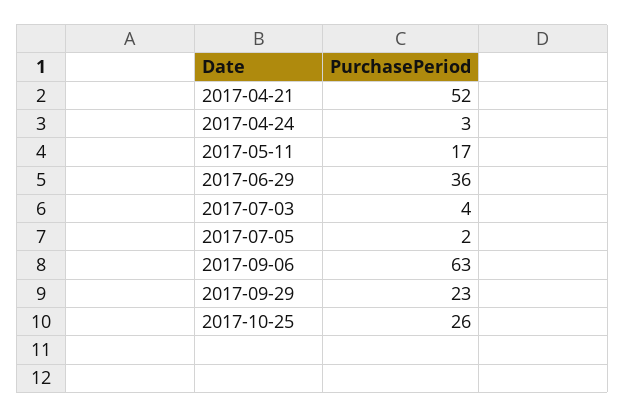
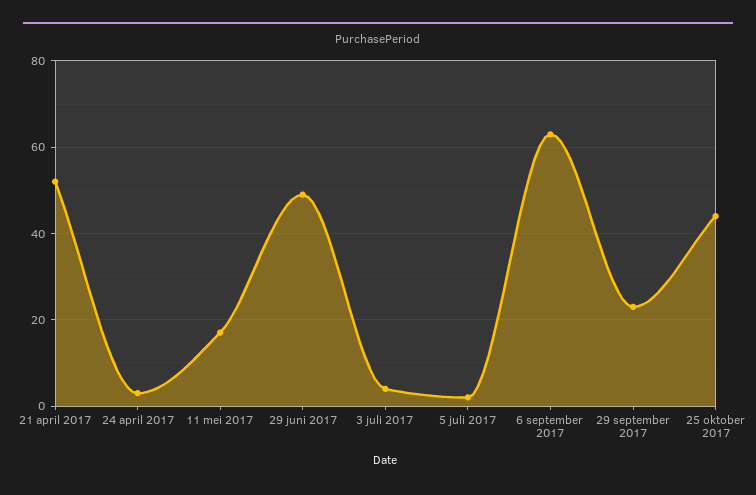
2017-06-29: 36 -> 50
2017-10-25: 26 -> 45

